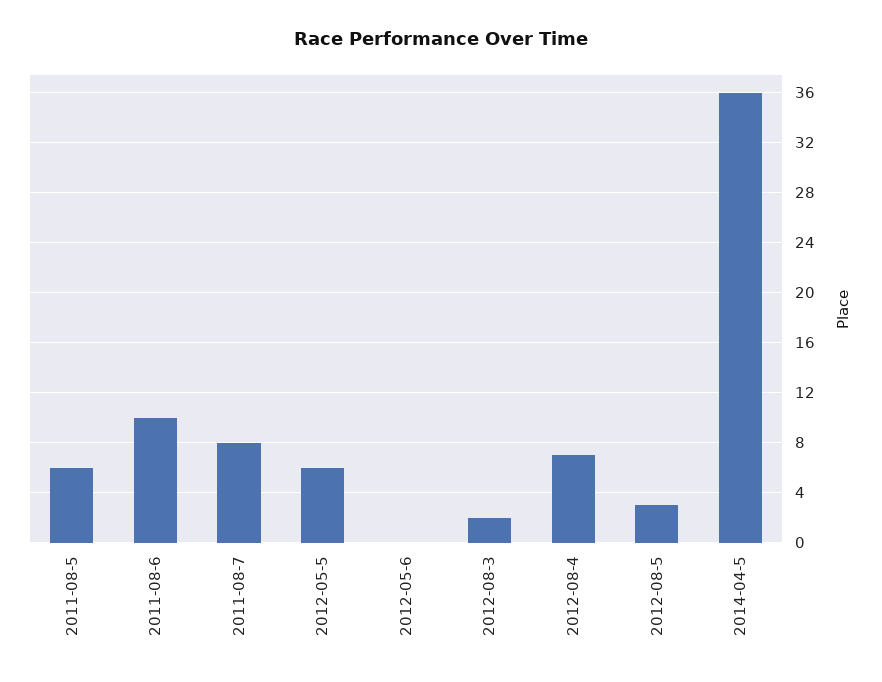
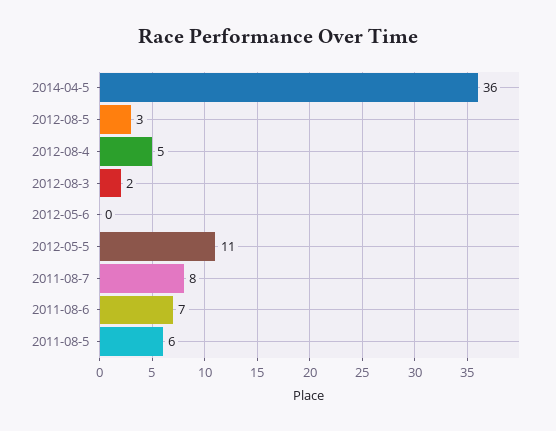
2011-08-6: 10 -> 7
2012-05-5: 6 -> 11
2012-08-4: 7 -> 5

